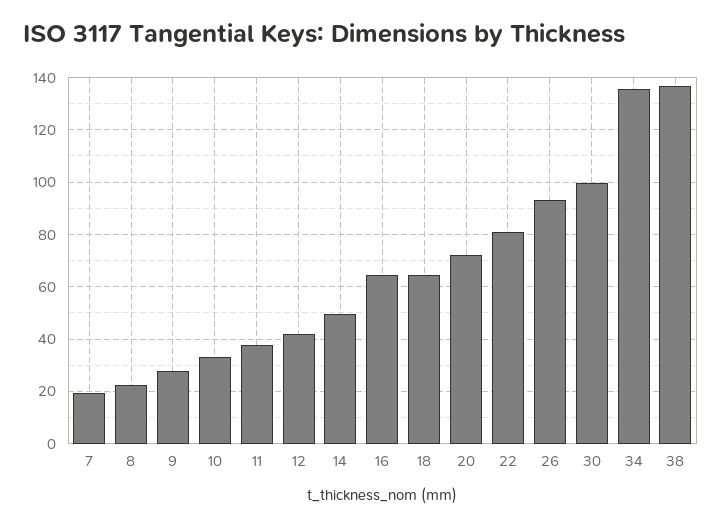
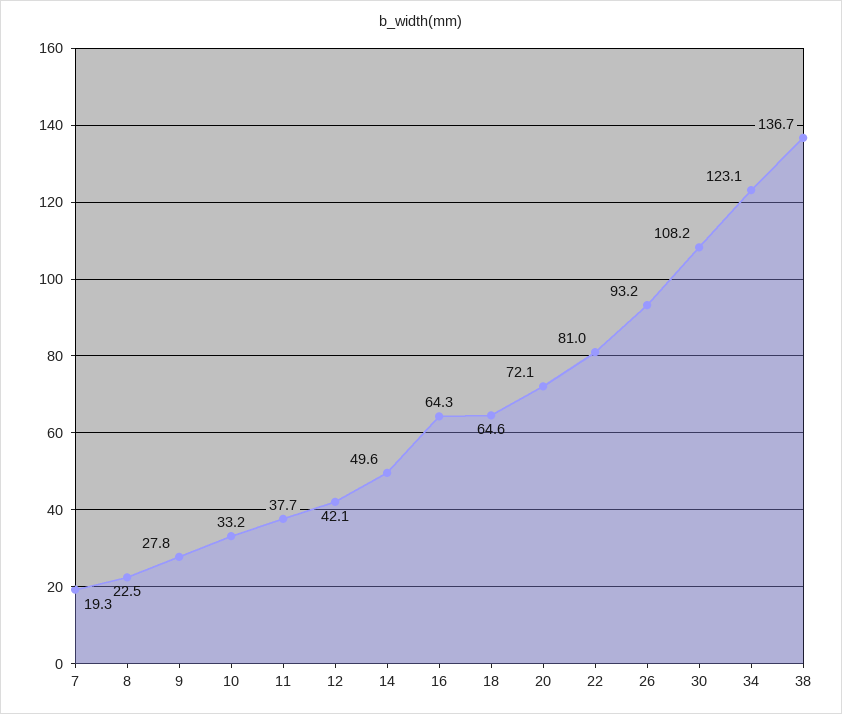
30: 100 -> 108.2
34: 135 -> 123.1

